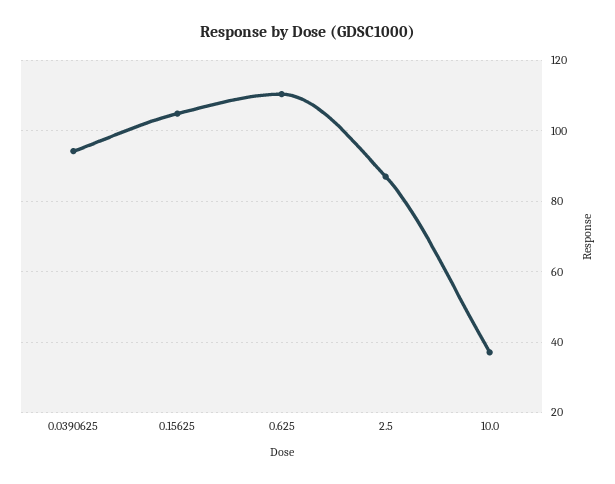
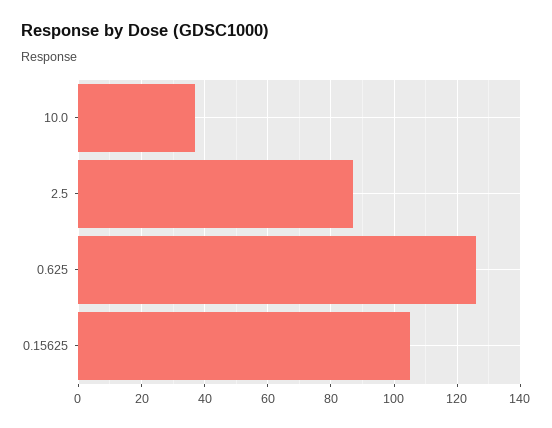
0.0390625: 94 -> none
0.625: 110 -> 126

